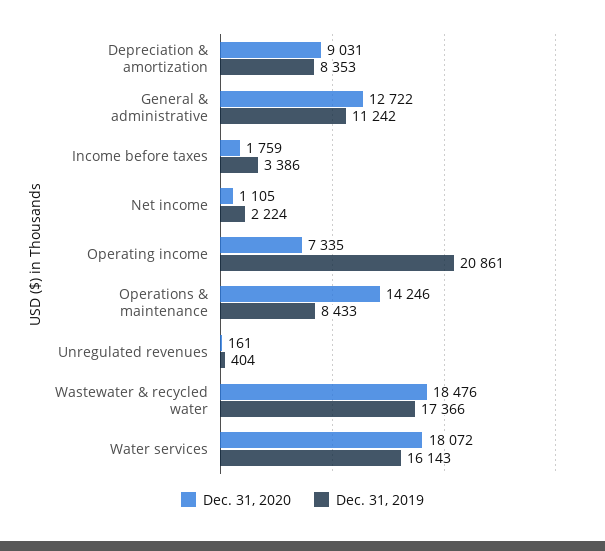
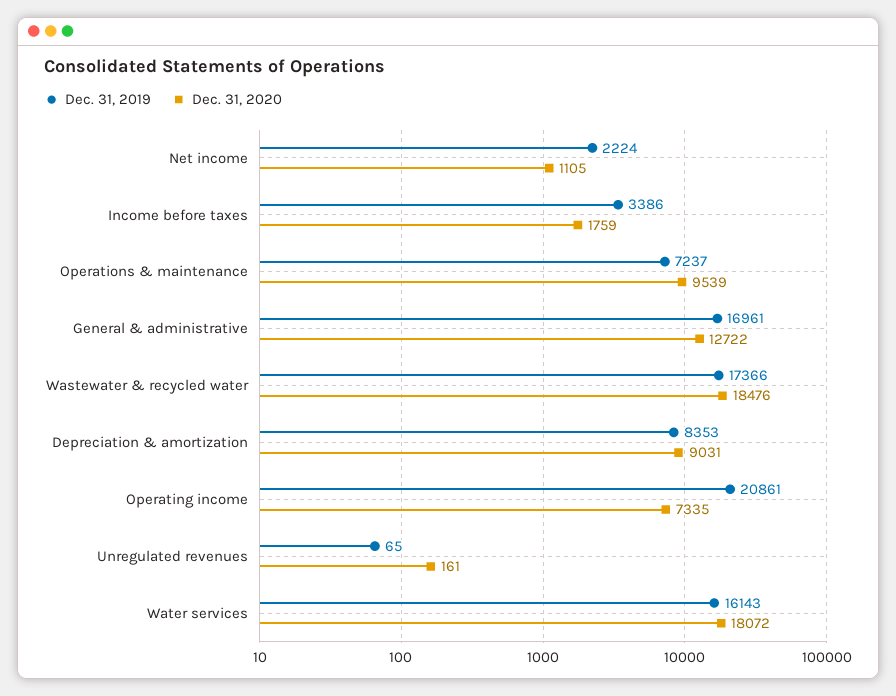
Dec. 31, 2019, General & administrative: 11242 -> 16961
Dec. 31, 2020, Operations & maintenance: 14246 -> 9539
Dec. 31, 2019, Operations & maintenance: 8433 -> 7237
Dec. 31, 2019, Unregulated revenues: 404 -> 65

